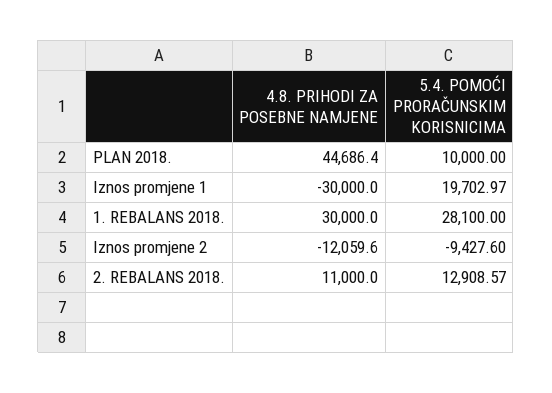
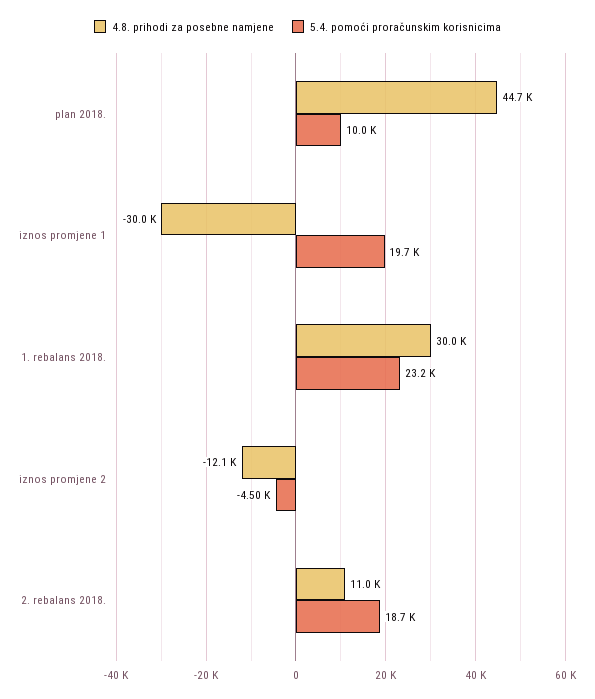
5.4. POMOĆI PRORAČUNSKIM KORISNICIMA, 1. REBALANS 2018.: 28100 -> 23200
5.4. POMOĆI PRORAČUNSKIM KORISNICIMA, Iznos promjene 2: -9427.6 -> -4500
5.4. POMOĆI PRORAČUNSKIM KORISNICIMA, 2. REBALANS 2018.: 12908.57 -> 18700

